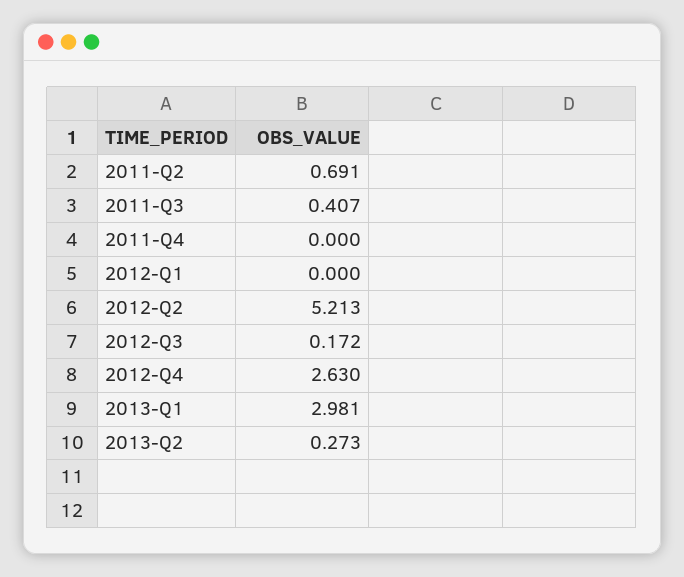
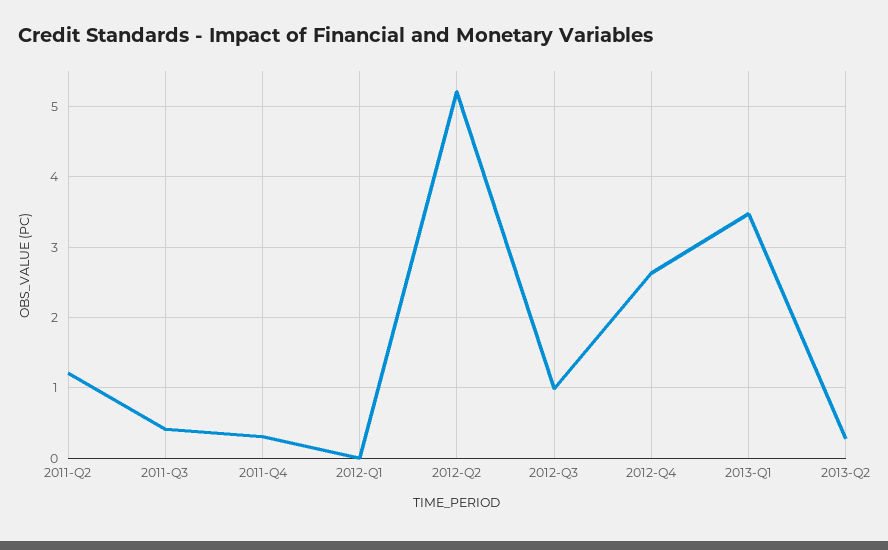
2011-Q2: 0.691 -> 1.2
2011-Q4: 0 -> 0.3
2012-Q3: 0.172 -> 1
2013-Q1: 2.981 -> 3.5

